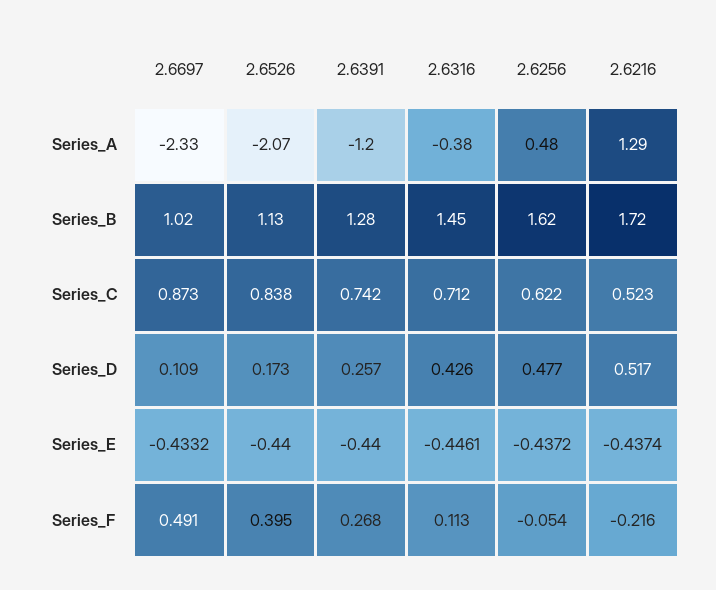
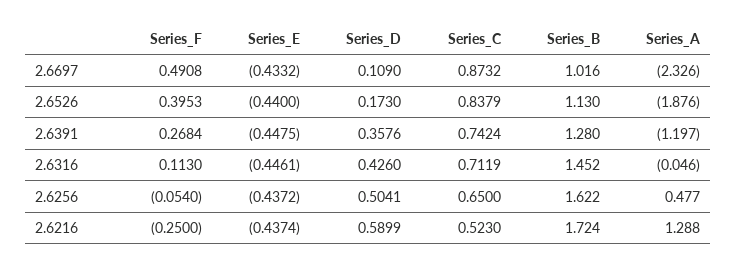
2.6526, Series_A: -2.07 -> -1.876
2.6316, Series_A: -0.38 -> -0.046
2.6256, Series_C: 0.622 -> 0.65
2.6391, Series_D: 0.257 -> 0.3576
2.6256, Series_D: 0.477 -> 0.5041
2.6216, Series_D: 0.517 -> 0.5899
2.6391, Series_E: -0.44 -> -0.4475
2.6216, Series_F: -0.216 -> -0.25

